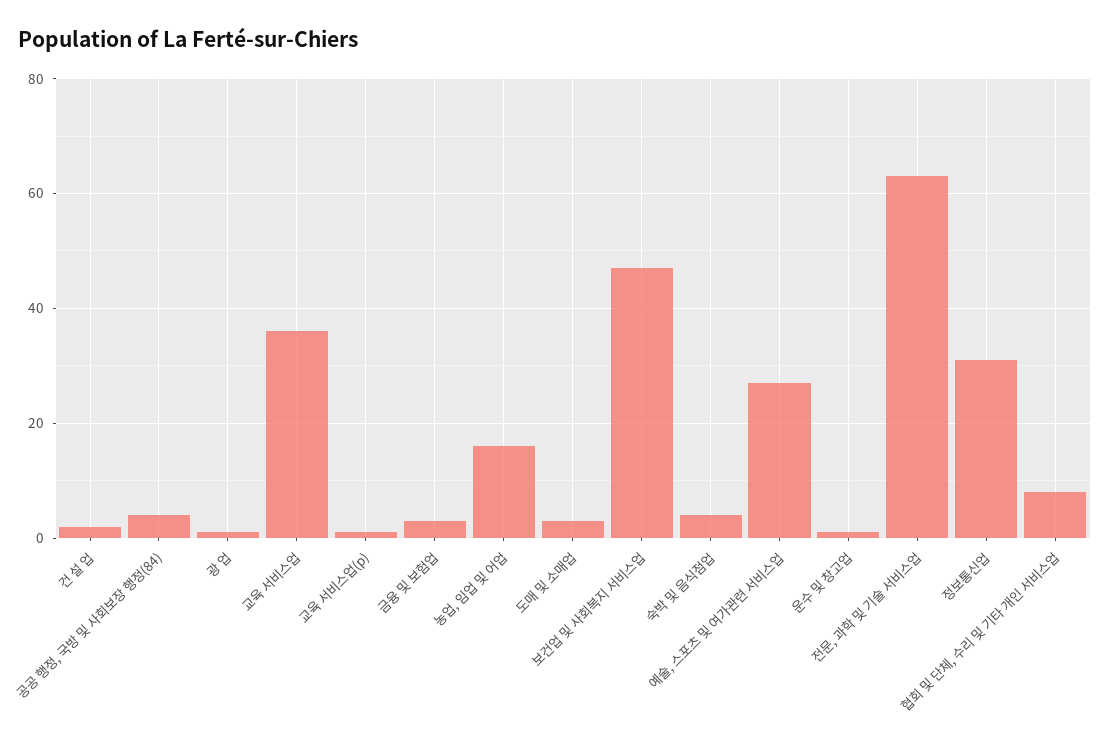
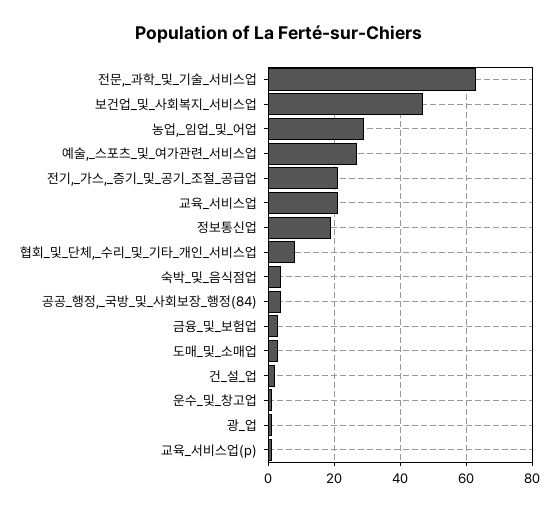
교육 서비스업: 35 -> 20
농업, 임업 및 어업: 15 -> 30
정보통신업: 30 -> 20
전기,_가스,_증기_및_공기_조절_공급업: none -> 20

